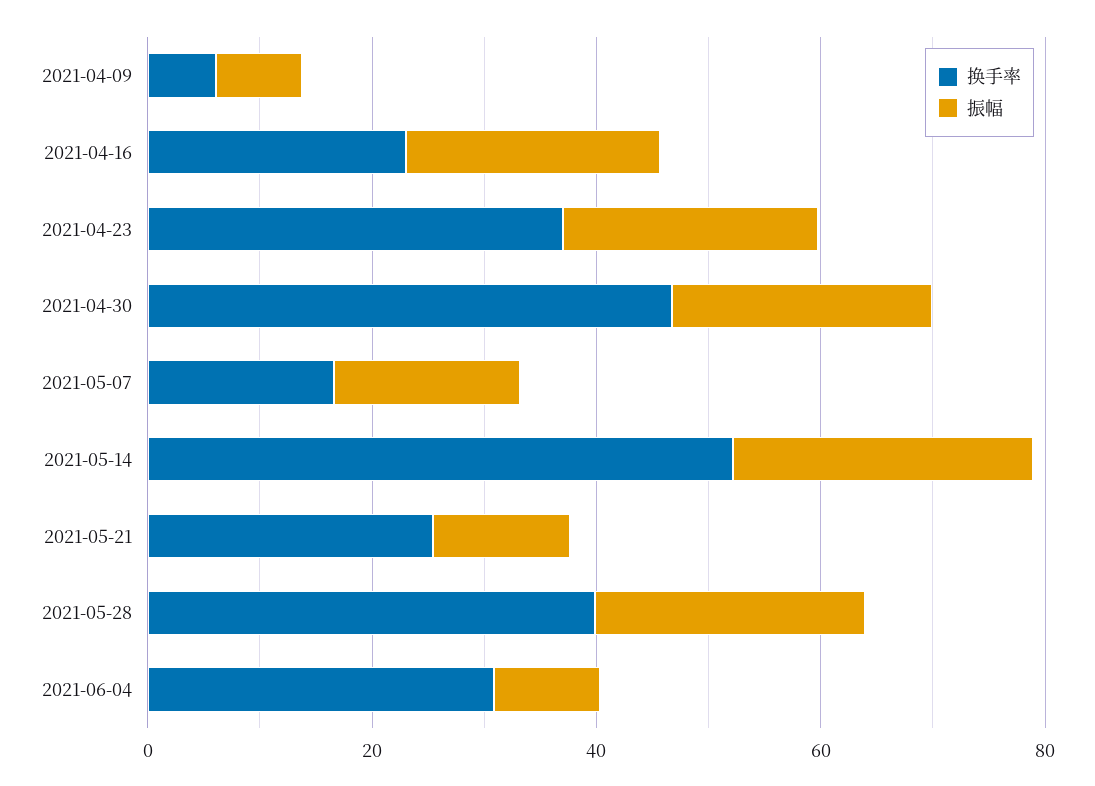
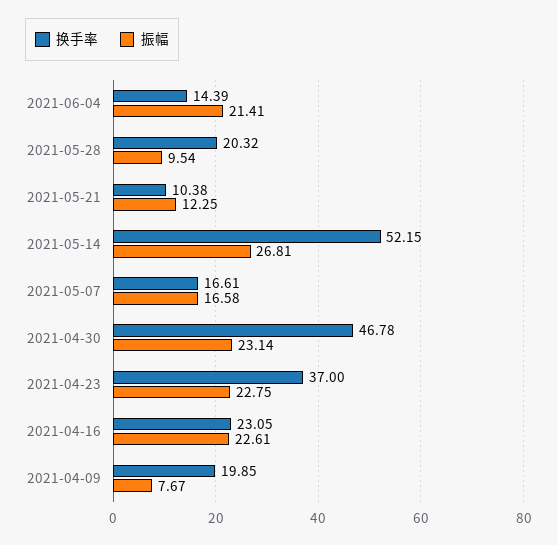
换手率, 2021-04-09: 5 -> 19.85
换手率, 2021-05-21: 25 -> 10.38
换手率, 2021-05-28: 40 -> 20.32
振幅, 2021-05-28: 25 -> 9.54
换手率, 2021-06-04: 30 -> 14.39
振幅, 2021-06-04: 10 -> 21.41

